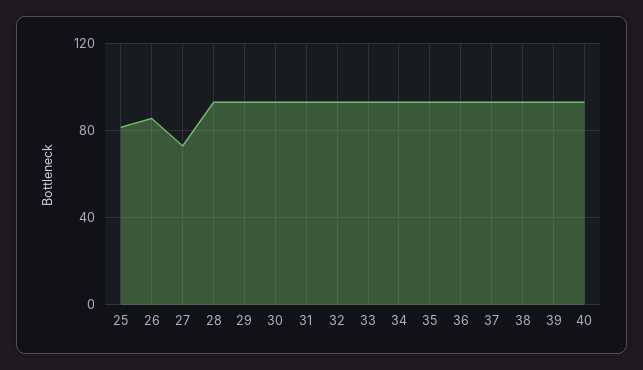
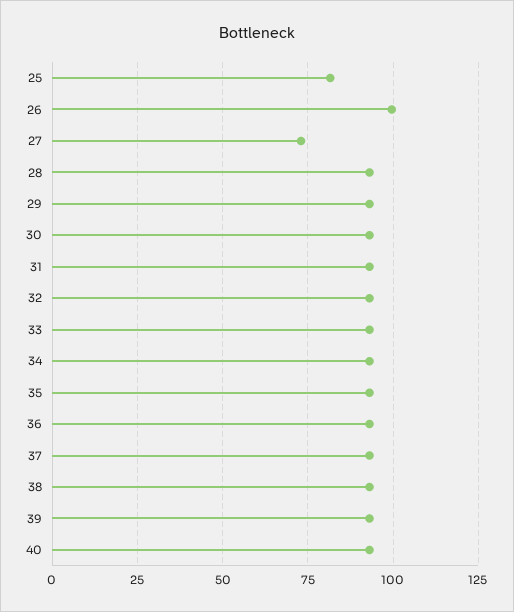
26: 85 -> 100

